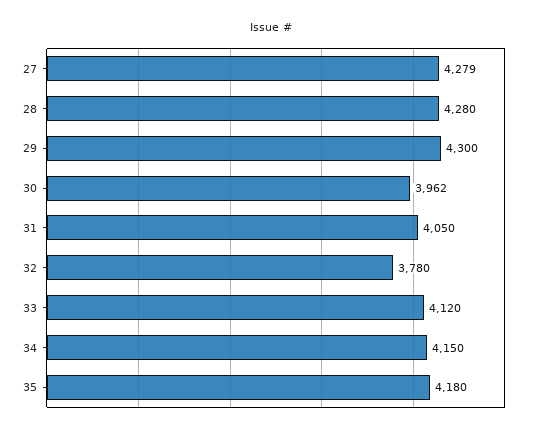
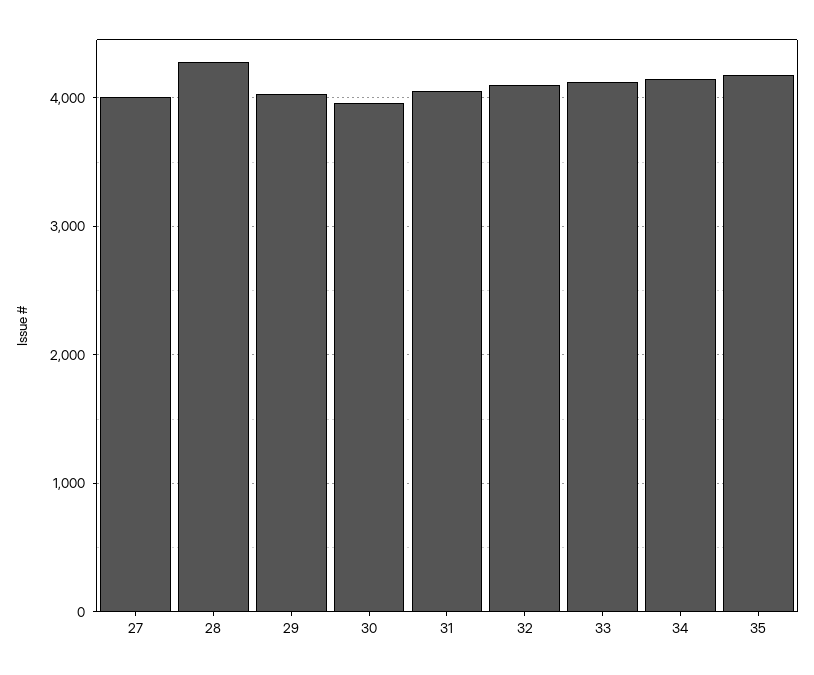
27: 4279 -> 4000
29: 4300 -> 4000
32: 3780 -> 4100

